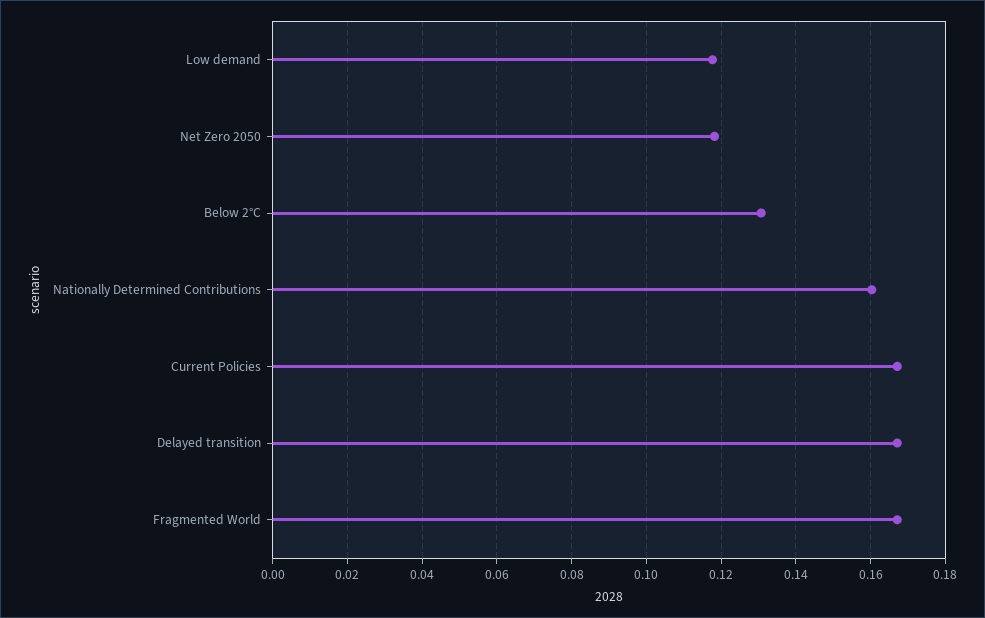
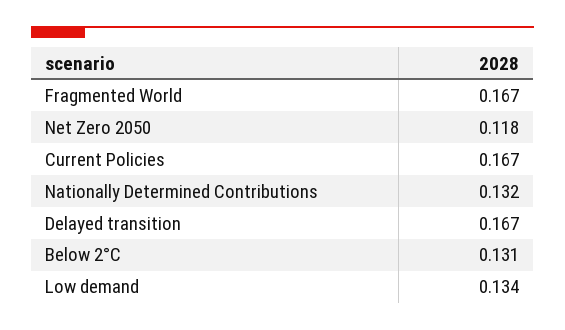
Low demand: 0.118 -> 0.134
Nationally Determined Contributions: 0.16 -> 0.132

